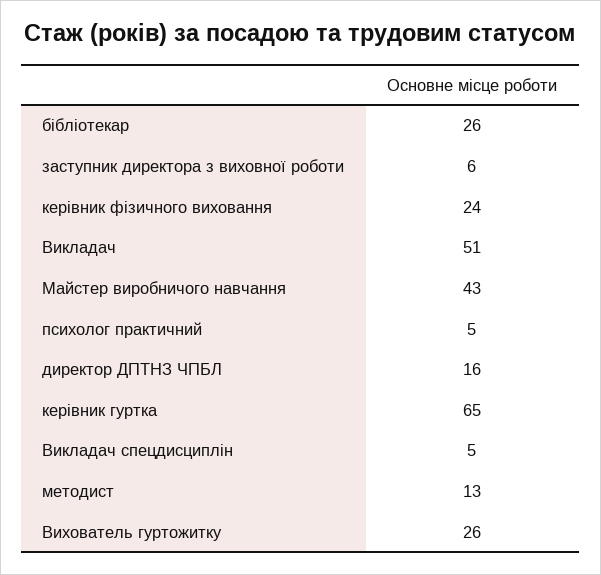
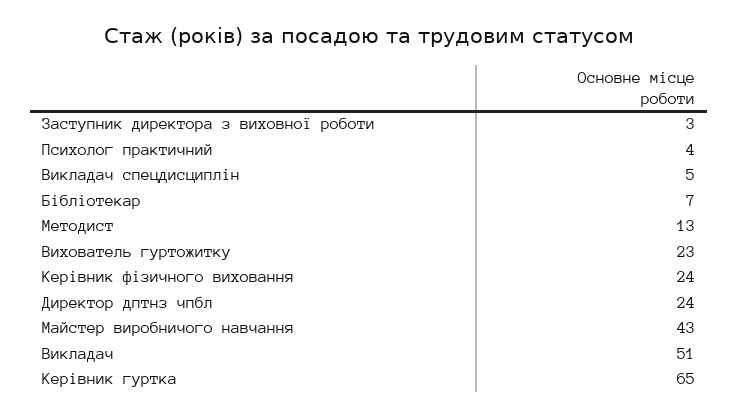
бібліотекар: 26 -> 7
заступник директора з виховної роботи: 6 -> 3
психолог практичний: 5 -> 4
директор ДПТНЗ ЧПБЛ: 16 -> 24
Вихователь гуртожитку: 26 -> 23

